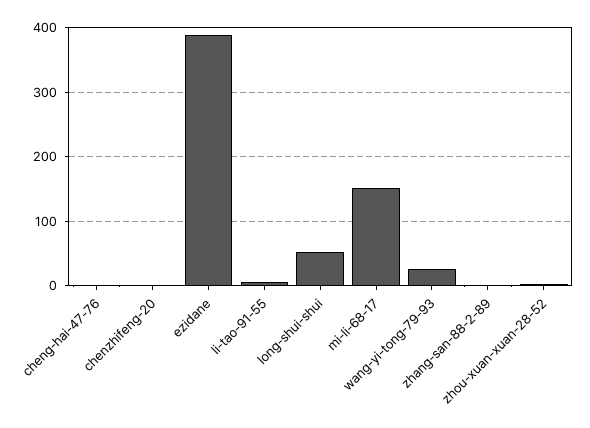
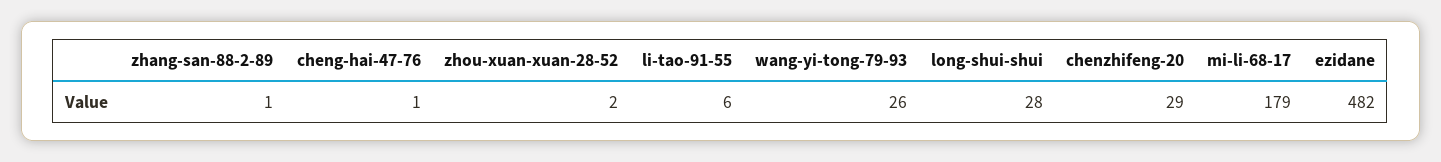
chenzhifeng-20: 0 -> 29
ezidane: 390 -> 482
long-shui-shui: 50 -> 28
mi-li-68-17: 150 -> 179

